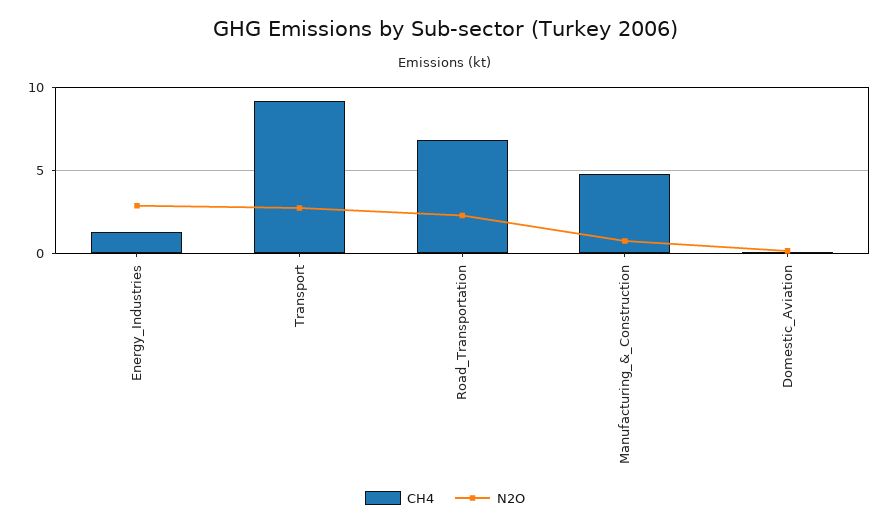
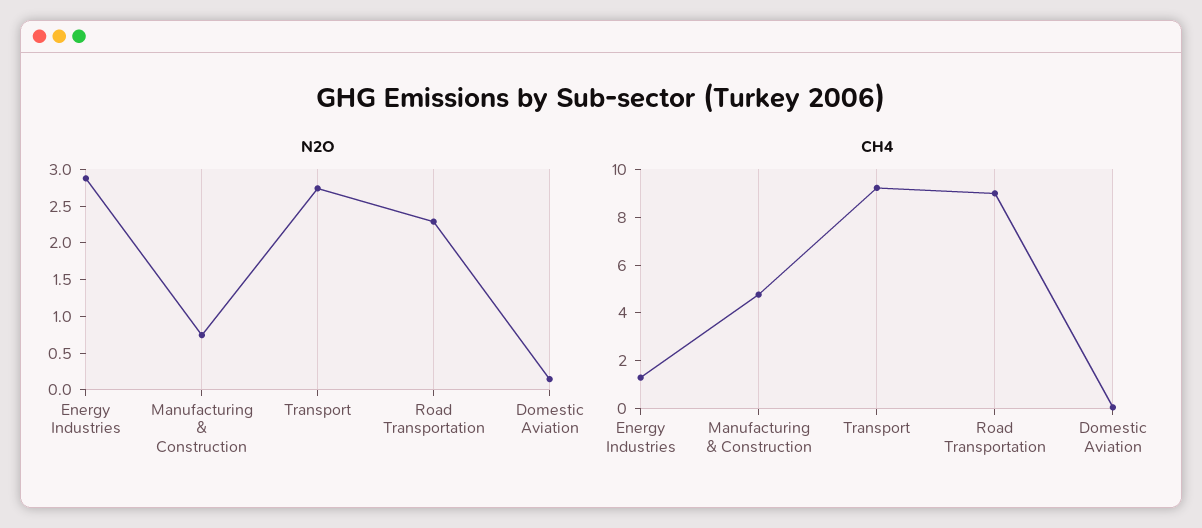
CH4, Road_Transportation: 7 -> 9

